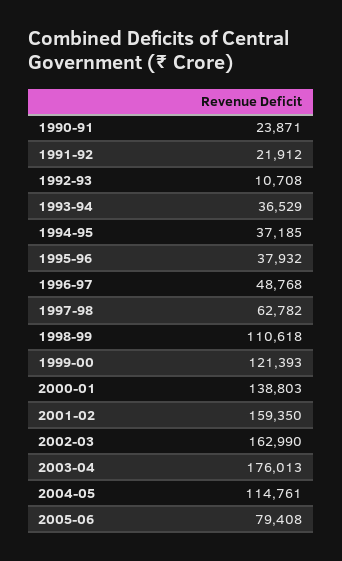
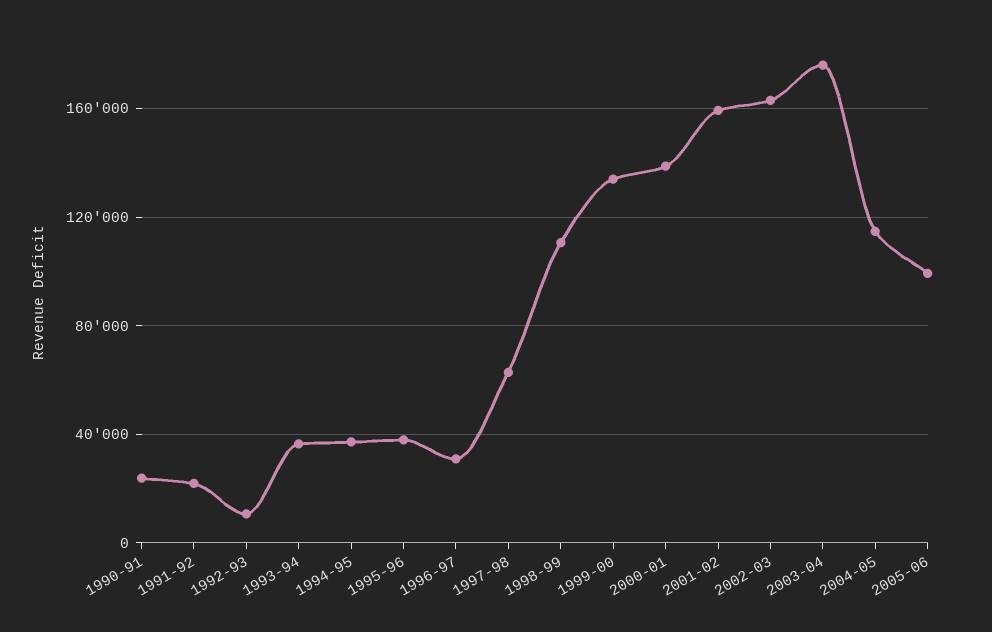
1996-97: 48768 -> 30000
1999-00: 121393 -> 135000
2005-06: 79408 -> 100000

